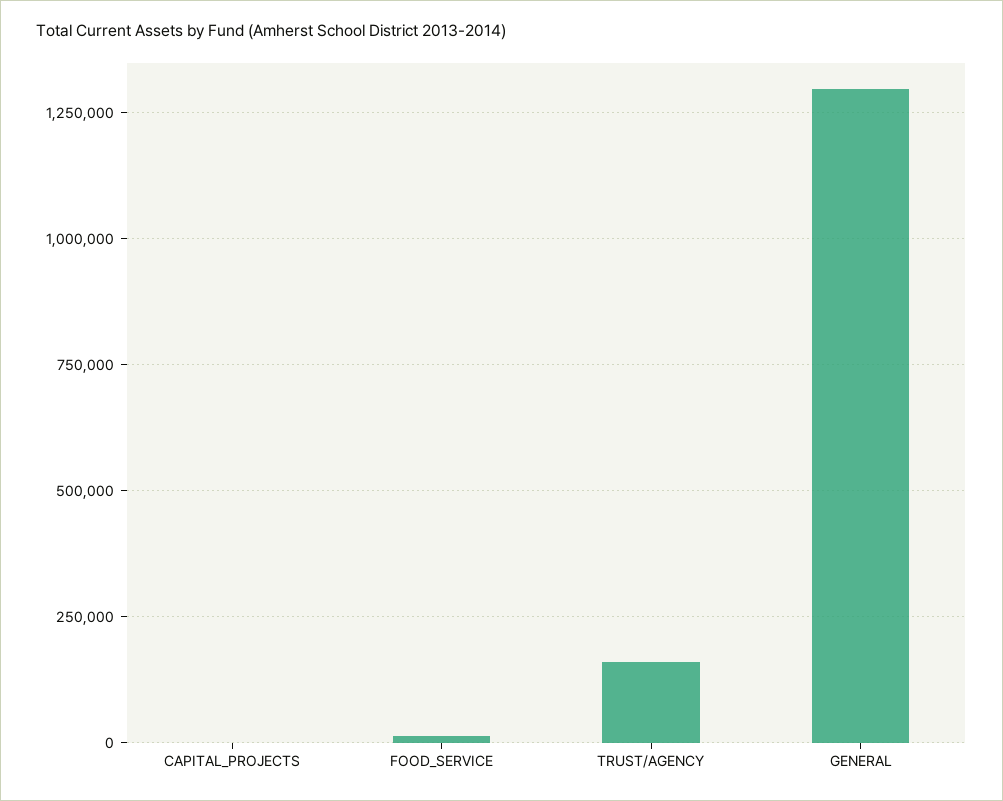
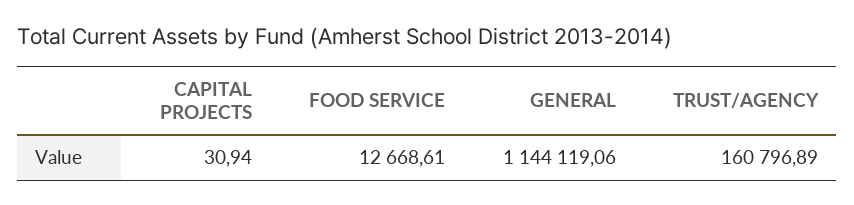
GENERAL: 1300000 -> 1144119.06

